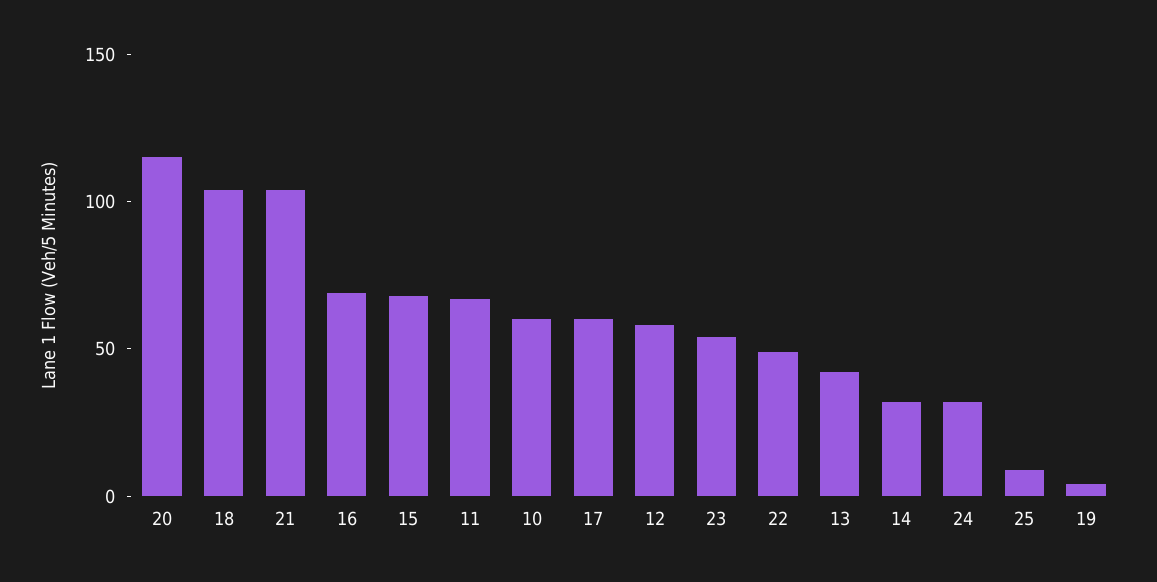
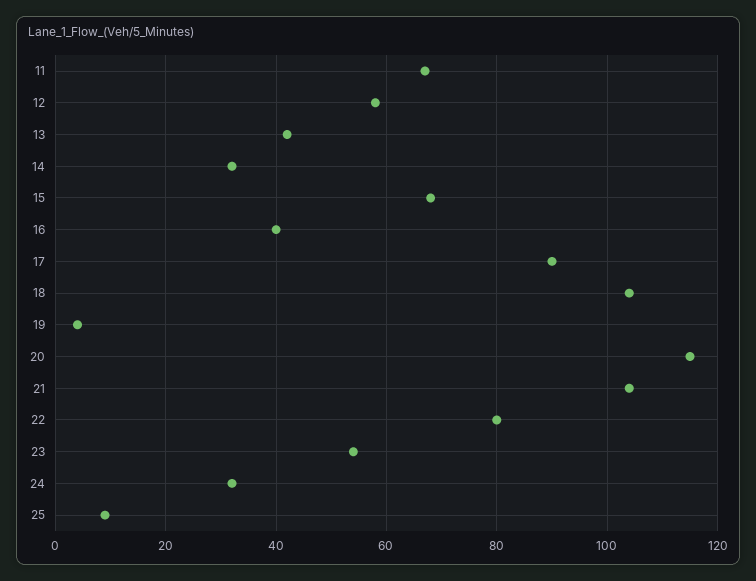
16: 70 -> 40
10: 60 -> none
17: 60 -> 90
22: 50 -> 80

